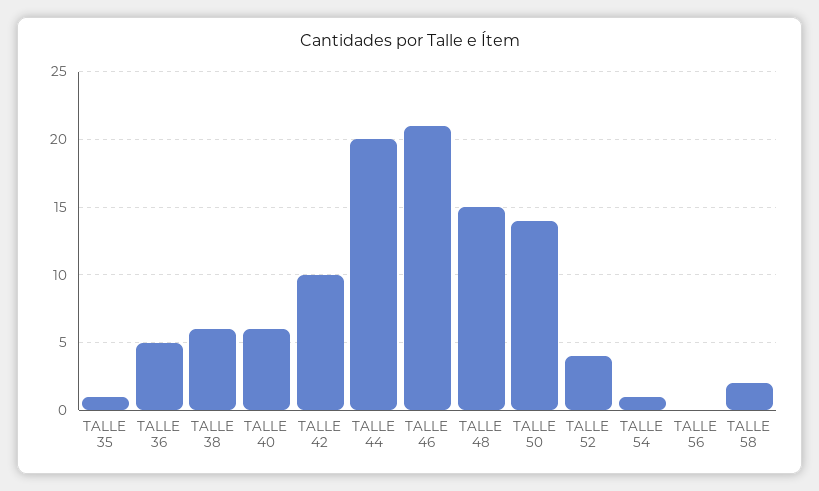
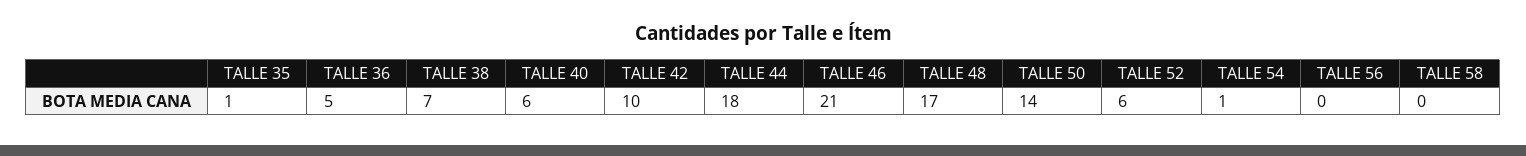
TALLE 38: 6 -> 7
TALLE 44: 20 -> 18
TALLE 48: 15 -> 17
TALLE 52: 4 -> 6
TALLE 58: 2 -> 0

